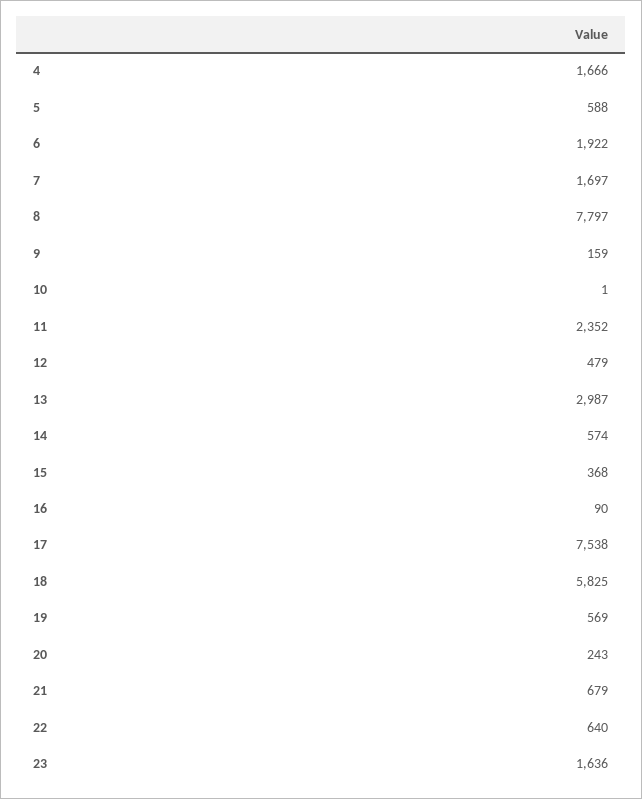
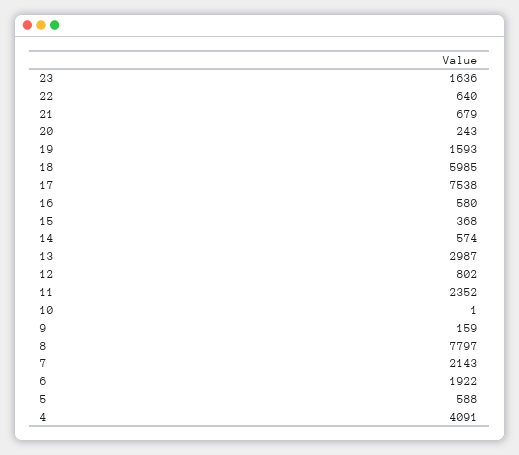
4: 1666 -> 4091
7: 1697 -> 2143
12: 479 -> 802
16: 90 -> 580
18: 5825 -> 5985
19: 569 -> 1593

